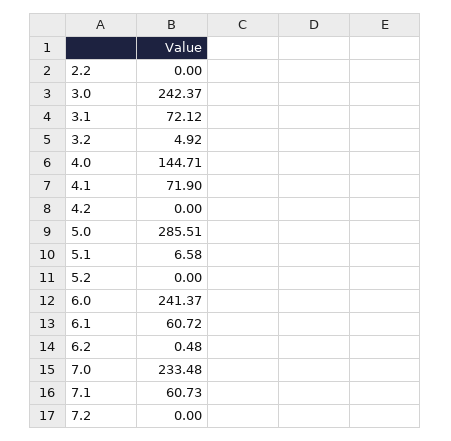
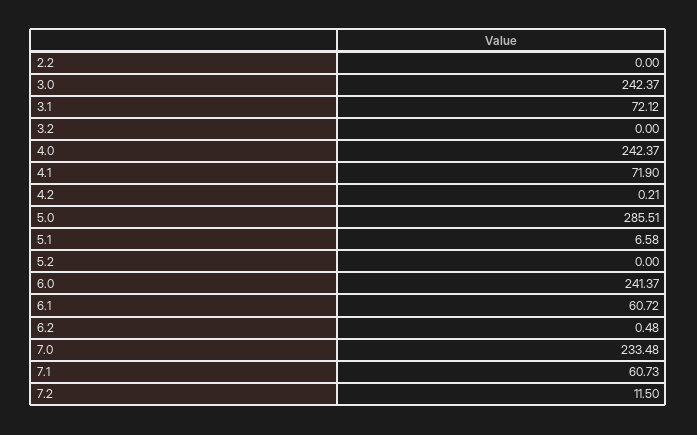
3.2: 4.92 -> 0
4.0: 144.71 -> 242.37
4.2: 0 -> 0.21
7.2: 0 -> 11.5

